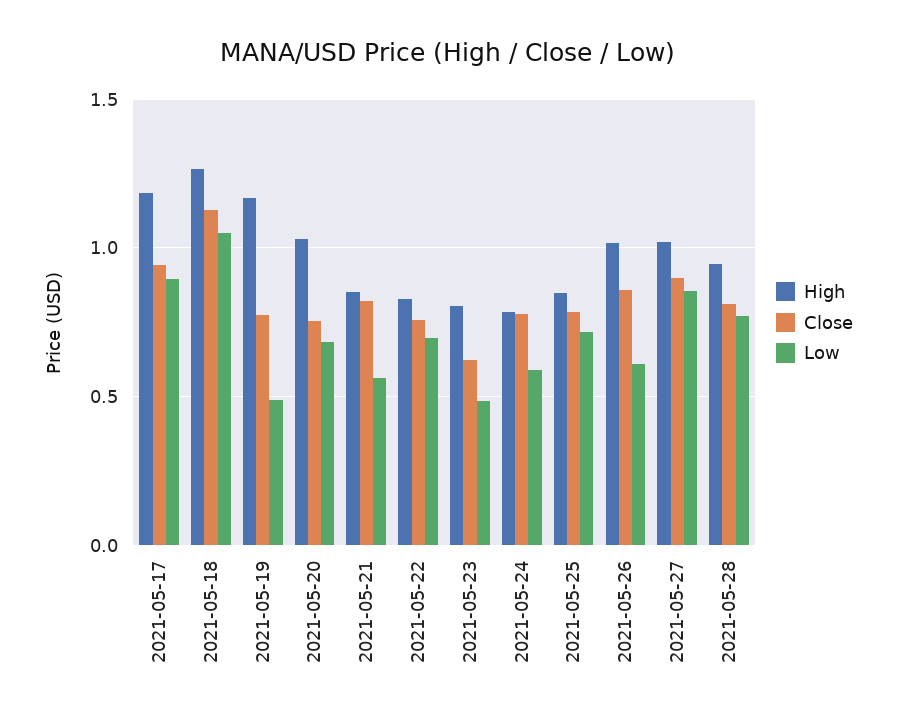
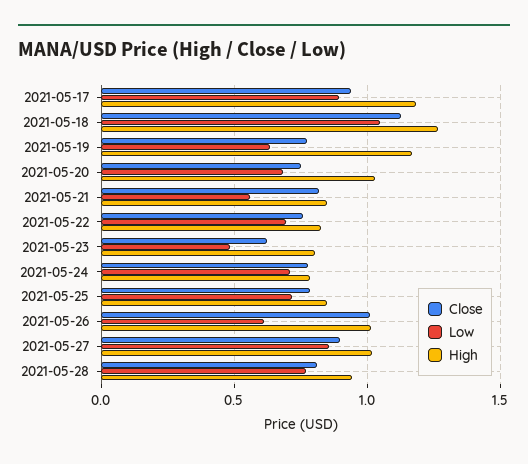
Low, 2021-05-19: 0.5 -> 0.65
Low, 2021-05-24: 0.6 -> 0.7
Close, 2021-05-26: 0.85 -> 1

